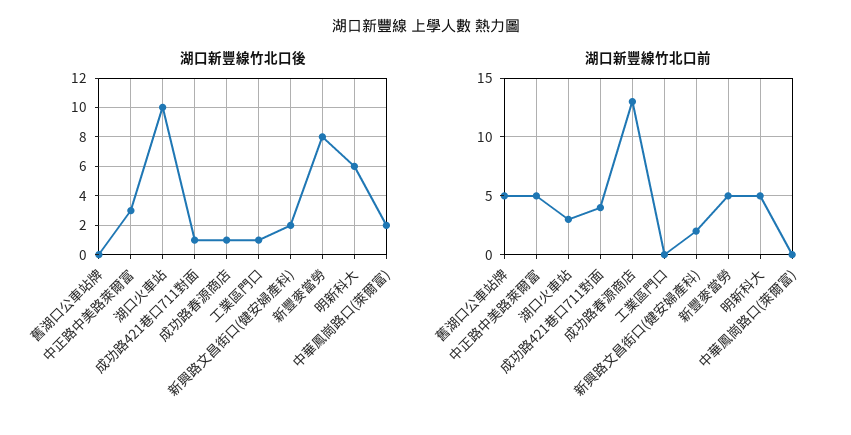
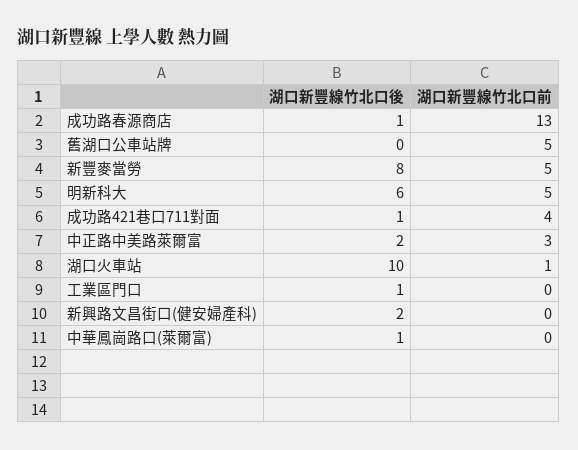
湖口新豐線竹北口後, 中正路中美路萊爾富: 3 -> 2
湖口新豐線竹北口後, 中華鳳崗路口(萊爾富): 2 -> 1
湖口新豐線竹北口前, 中正路中美路萊爾富: 5 -> 3
湖口新豐線竹北口前, 湖口火車站: 3 -> 1
湖口新豐線竹北口前, 新興路文昌街口(健安婦產科): 2 -> 0

